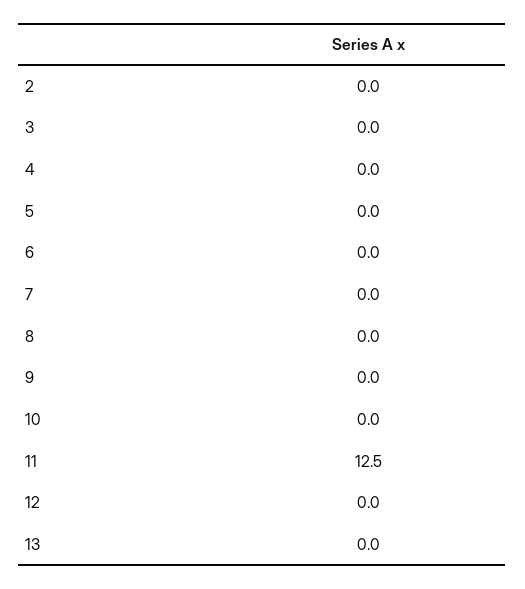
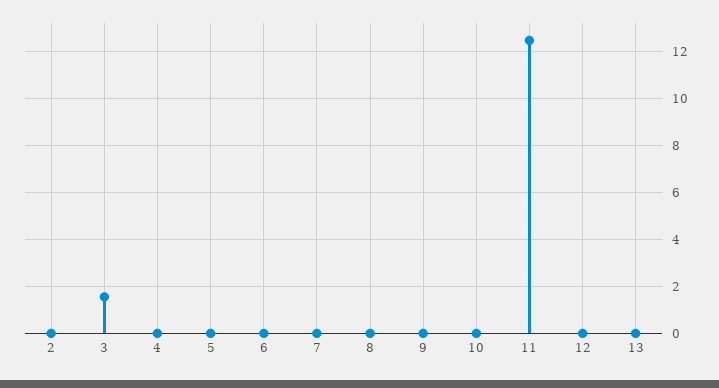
3: 0 -> 1.5

